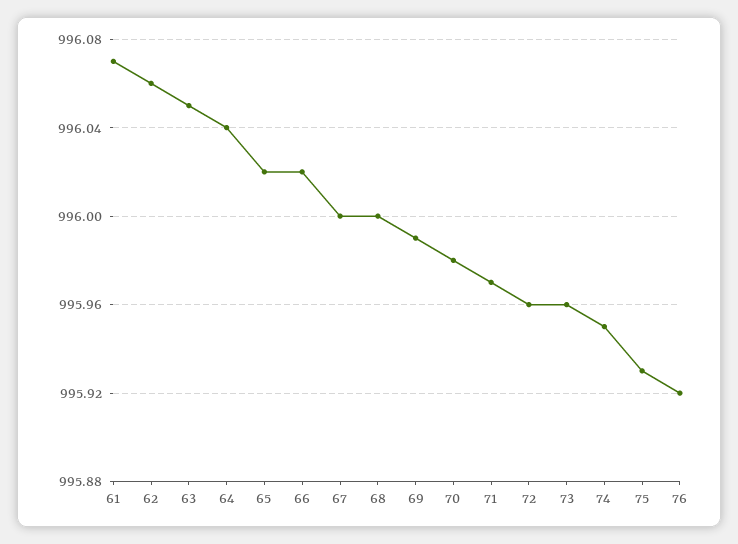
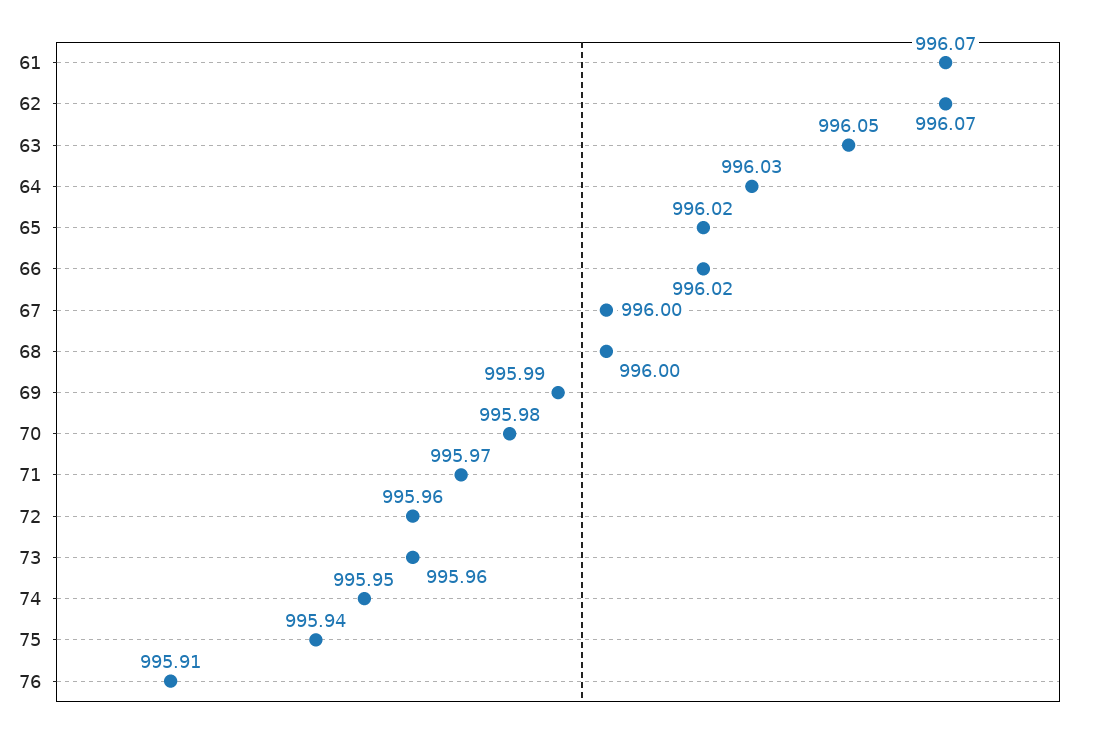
62: 996.06 -> 996.07
64: 996.04 -> 996.03
75: 995.93 -> 995.94
76: 995.92 -> 995.91

